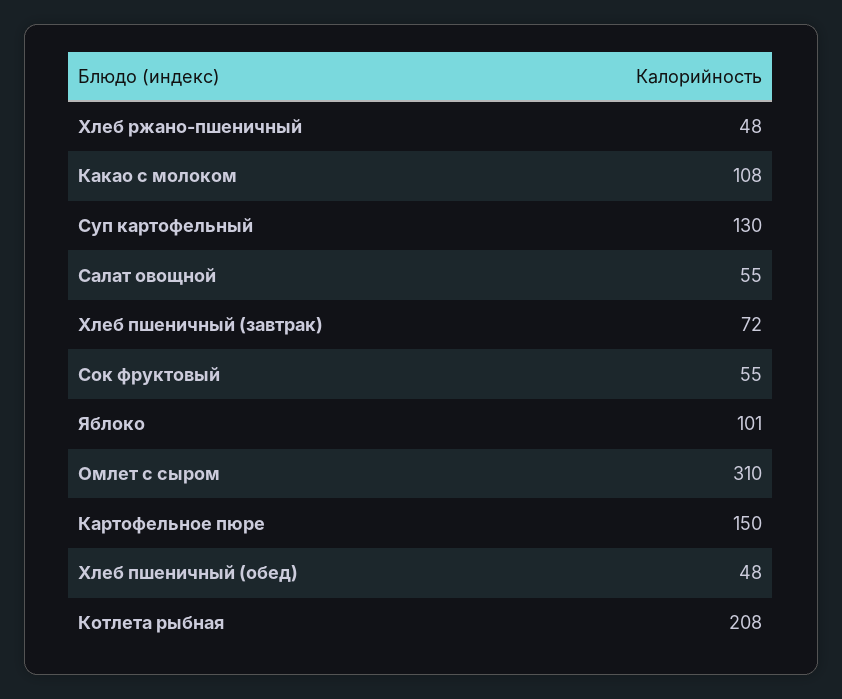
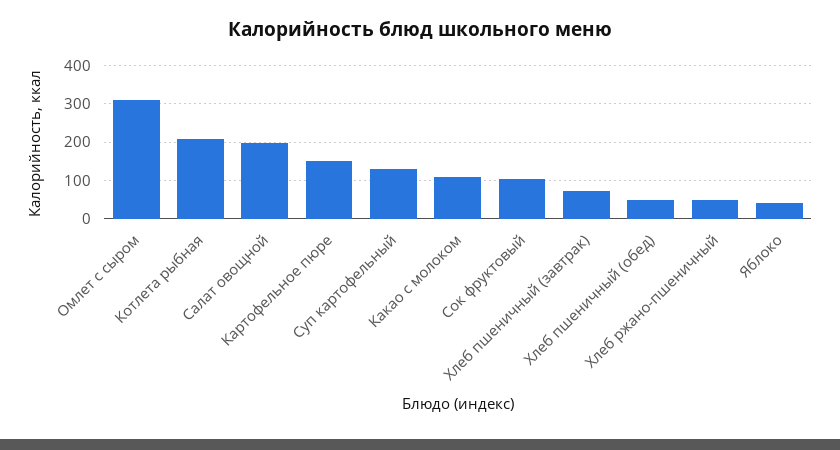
Салат овощной: 55 -> 200
Сок фруктовый: 55 -> 100
Яблоко: 101 -> 40

